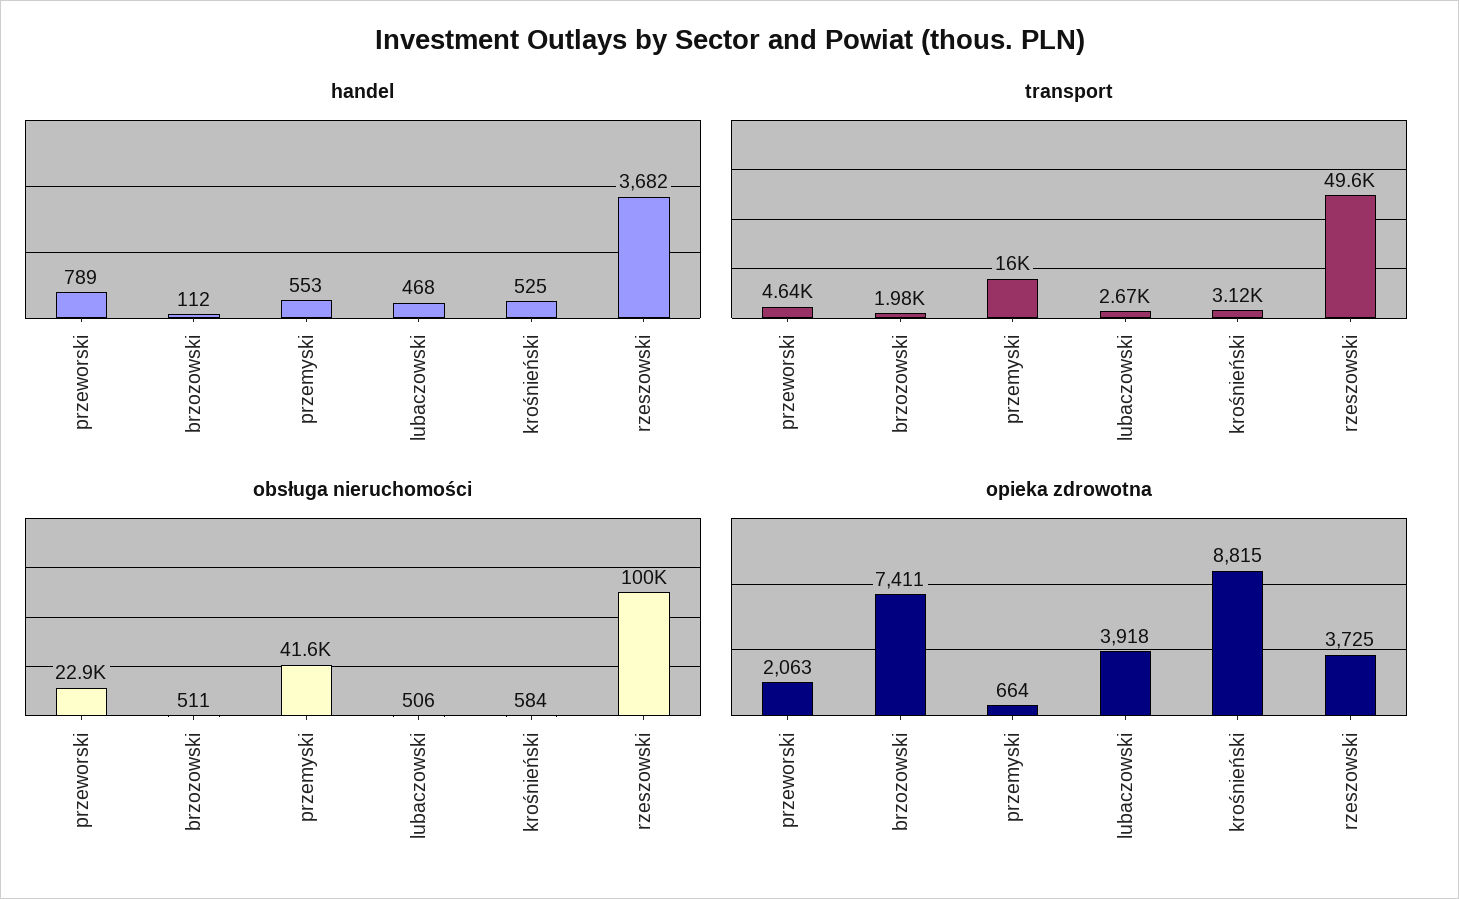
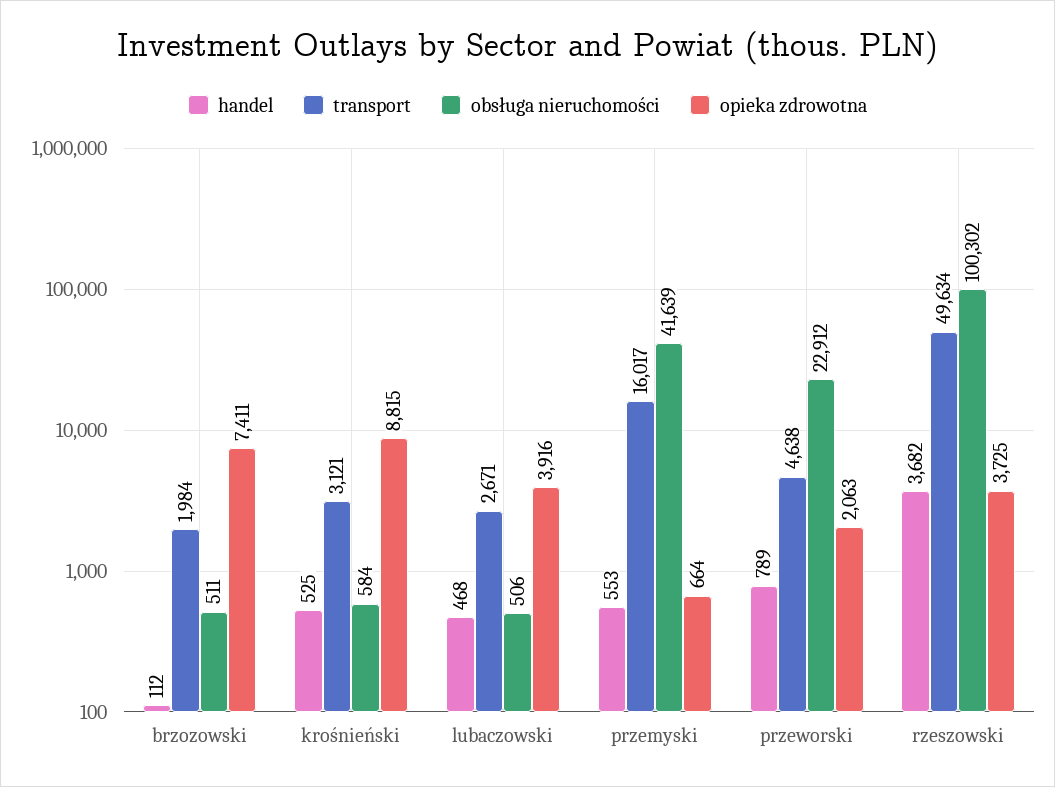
opieka zdrowotna, lubaczowski: 3918 -> 3916

